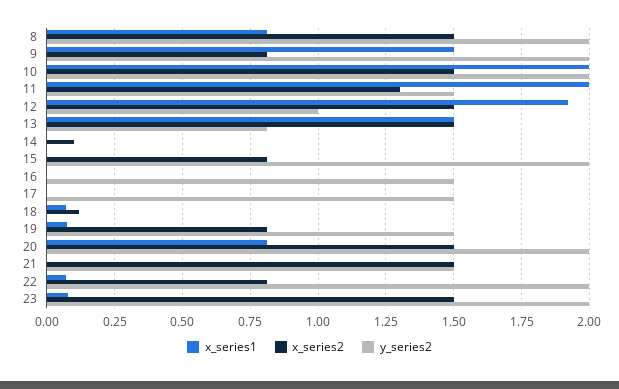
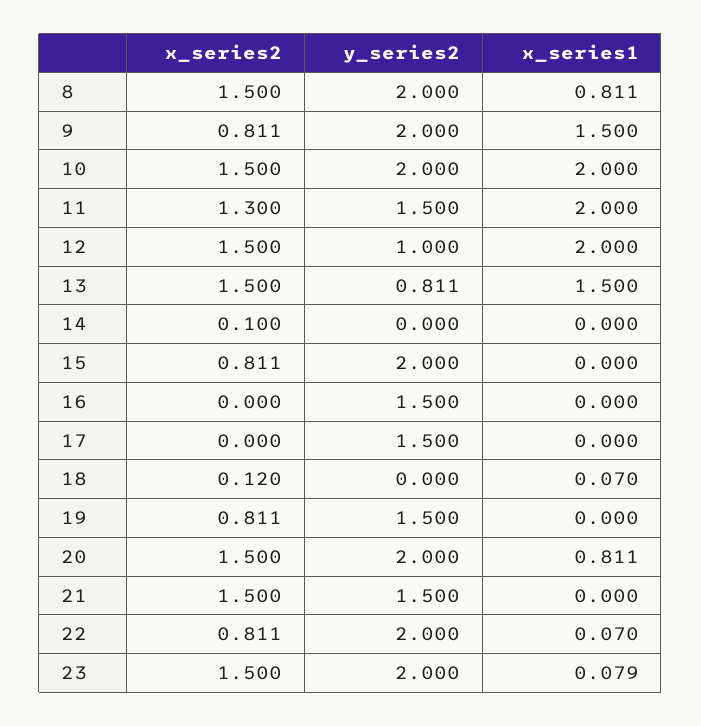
x_series1, 12: 1.925 -> 2
x_series1, 19: 0.075 -> 0

